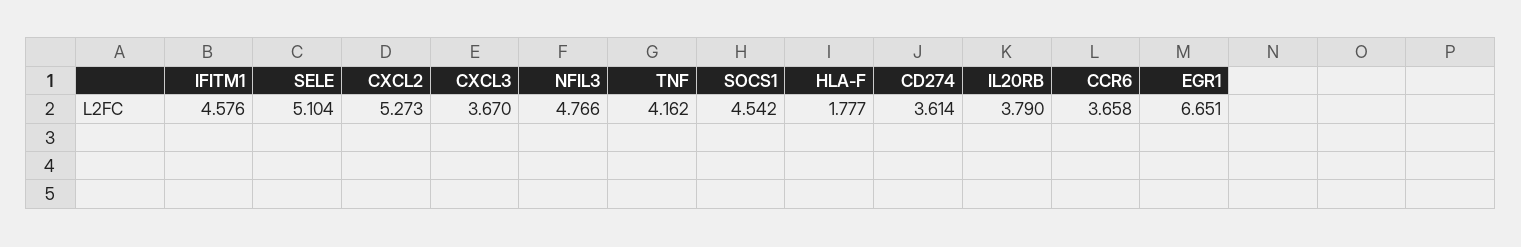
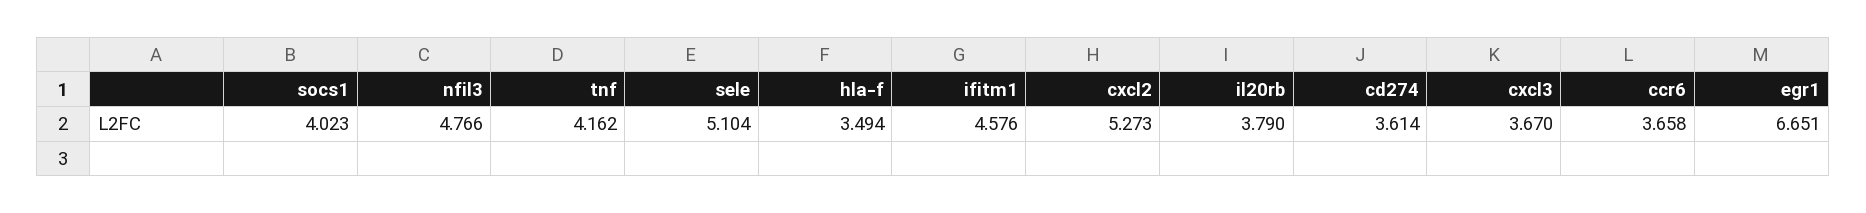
SOCS1: 4.542 -> 4.023
HLA-F: 1.777 -> 3.494

